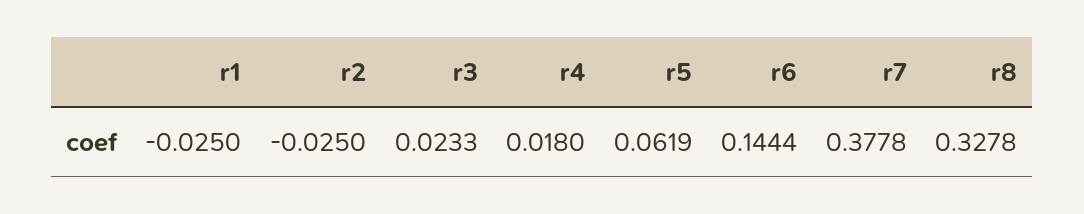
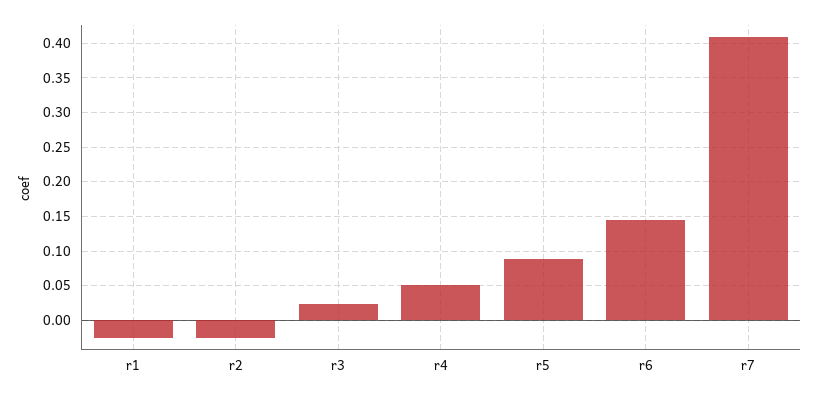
r4: 0.018 -> 0.05
r5: 0.0619 -> 0.09
r7: 0.3778 -> 0.41
r8: 0.3278 -> none

